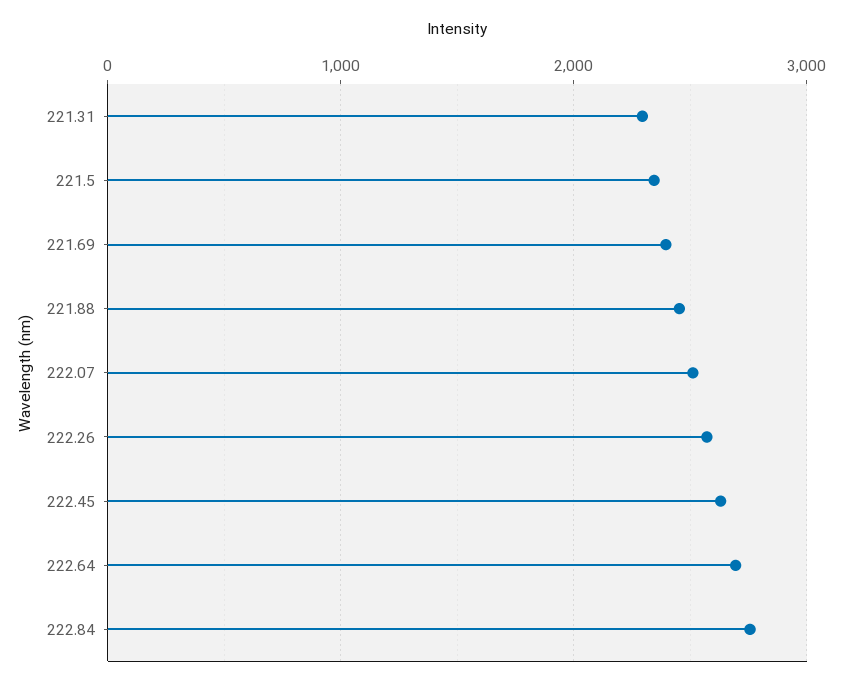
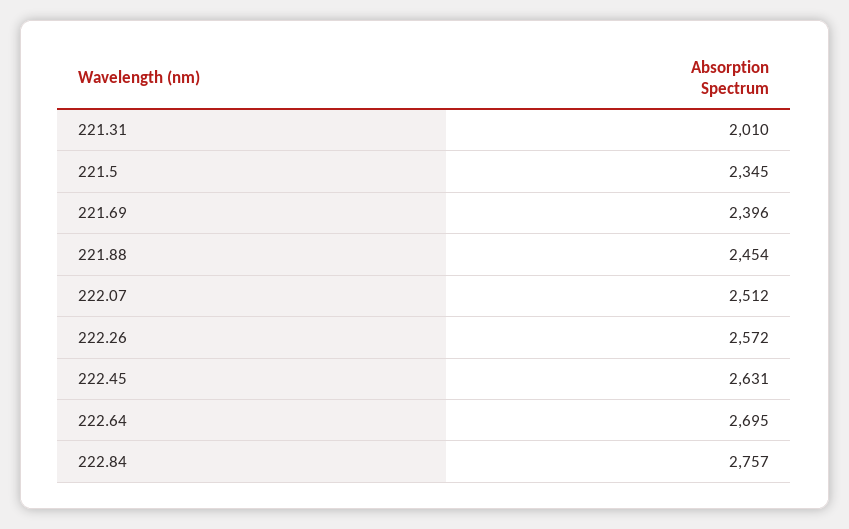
221.31: 2300 -> 2010

